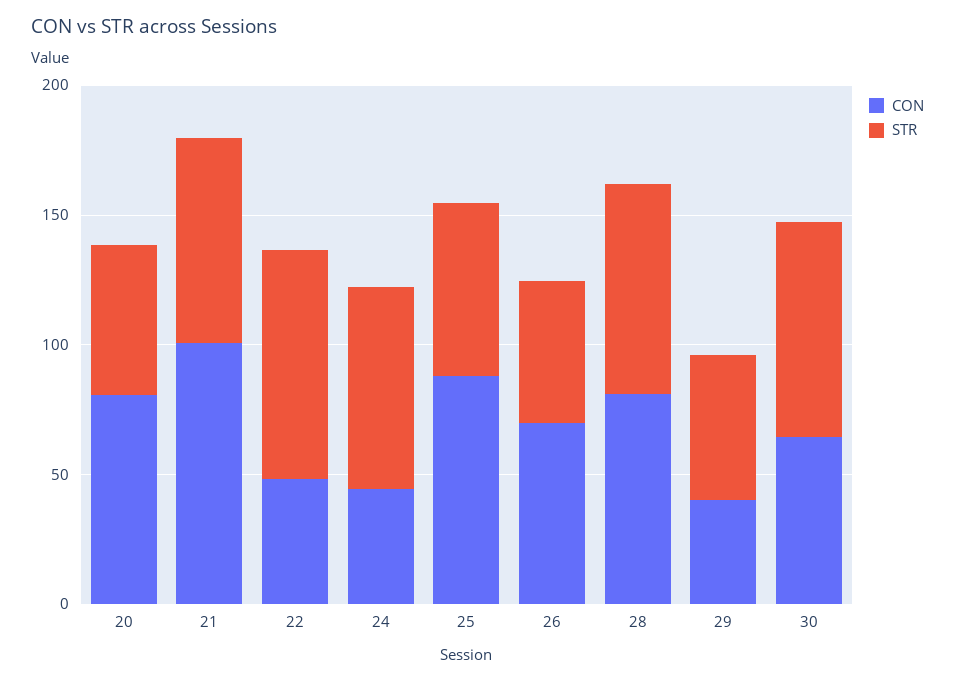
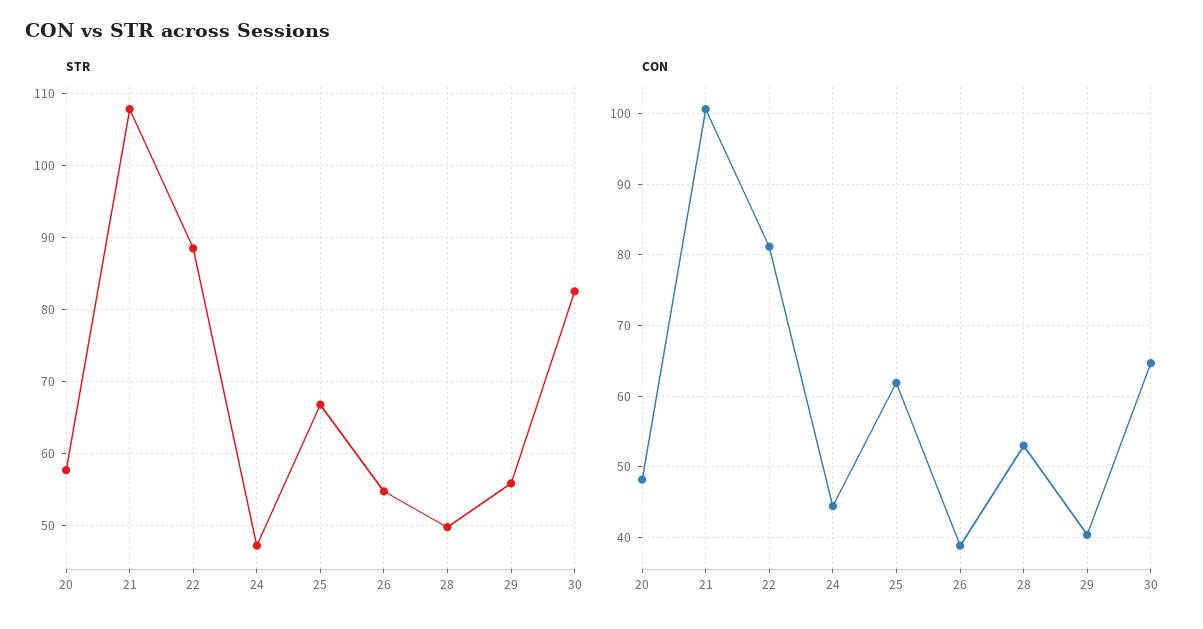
CON, 20: 80 -> 48
STR, 21: 80 -> 108
CON, 22: 50 -> 81
STR, 24: 80 -> 47
CON, 25: 90 -> 62
CON, 26: 70 -> 39
CON, 28: 80 -> 53
STR, 28: 80 -> 50

